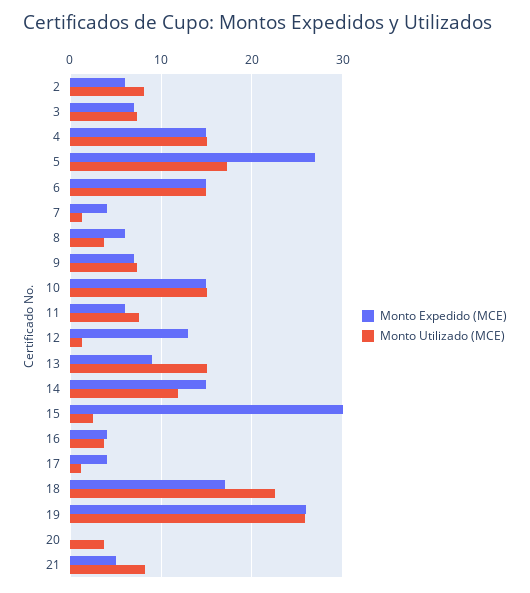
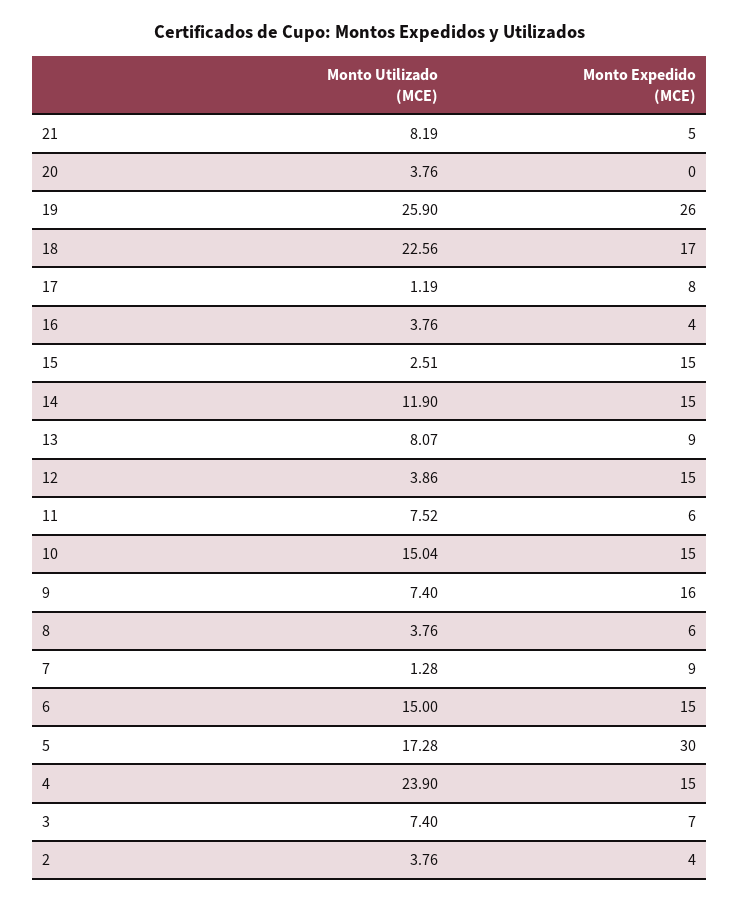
Monto Expedido (MCE), 2: 6 -> 4
Monto Utilizado (MCE), 2: 8 -> 3.76
Monto Utilizado (MCE), 4: 15 -> 23.9
Monto Expedido (MCE), 5: 27 -> 30
Monto Expedido (MCE), 7: 4 -> 9
Monto Expedido (MCE), 9: 7 -> 16
Monto Expedido (MCE), 12: 13 -> 15
Monto Utilizado (MCE), 12: 1 -> 3.86
Monto Utilizado (MCE), 13: 15 -> 8.07
Monto Expedido (MCE), 15: 30 -> 15
Monto Expedido (MCE), 17: 4 -> 8

